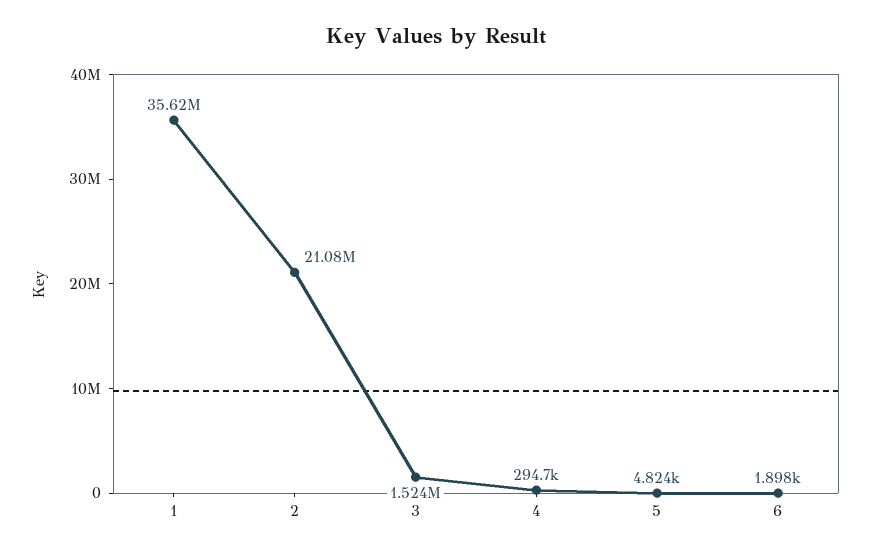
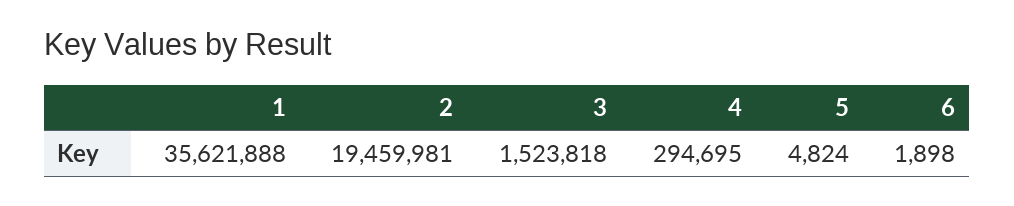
2: 21080000 -> 19459981

